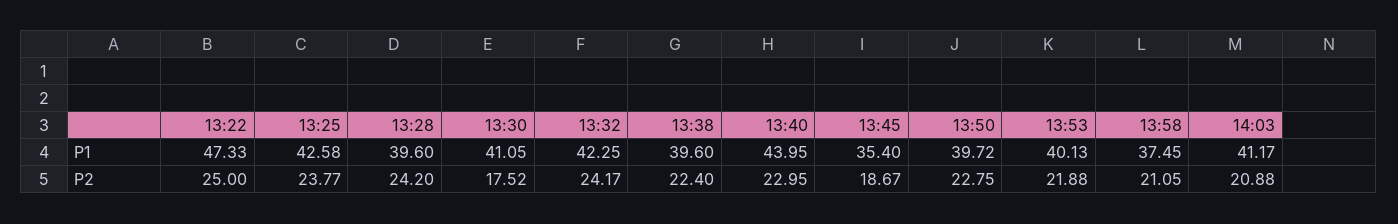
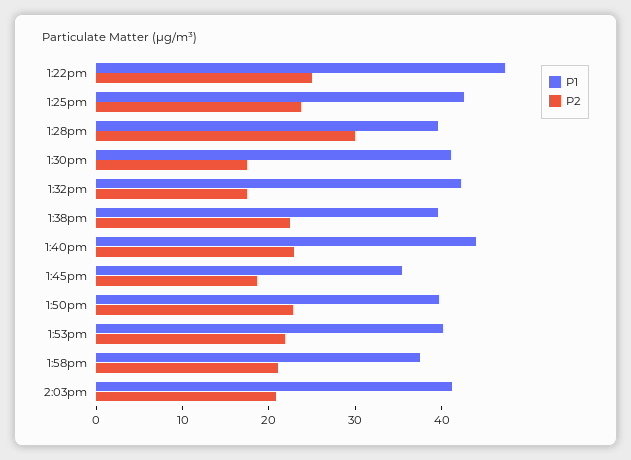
P2, 13:28: 24.2 -> 30
P2, 13:32: 24.17 -> 18

